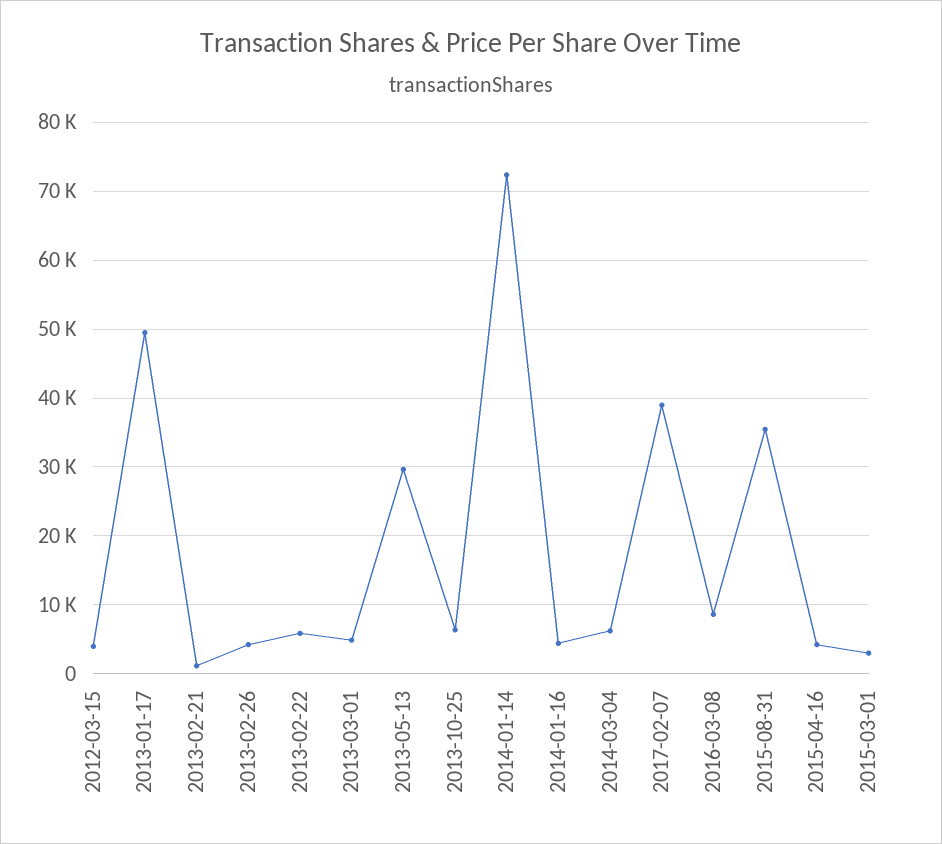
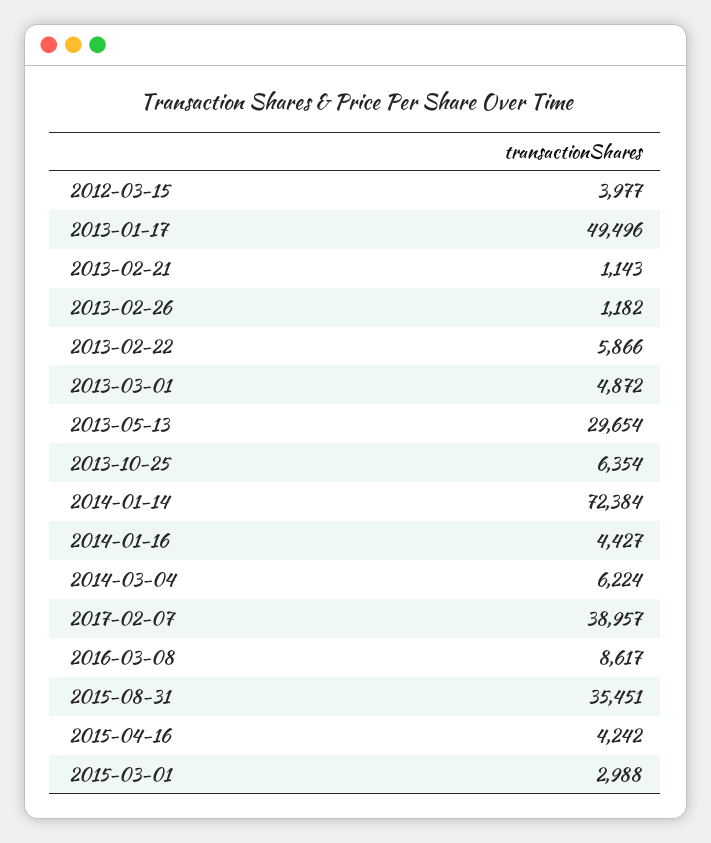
2013-02-26: 4000 -> 1182

